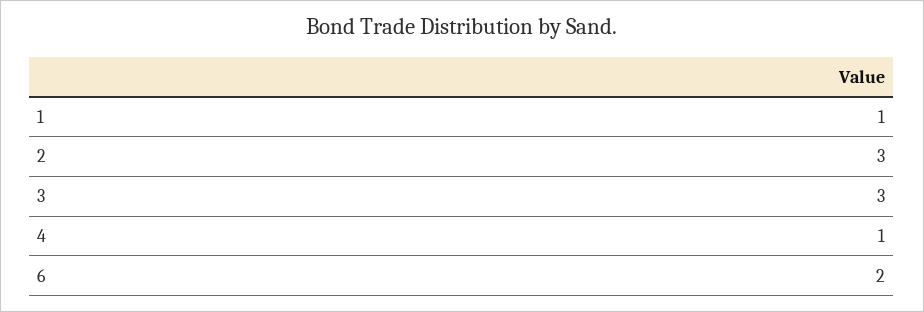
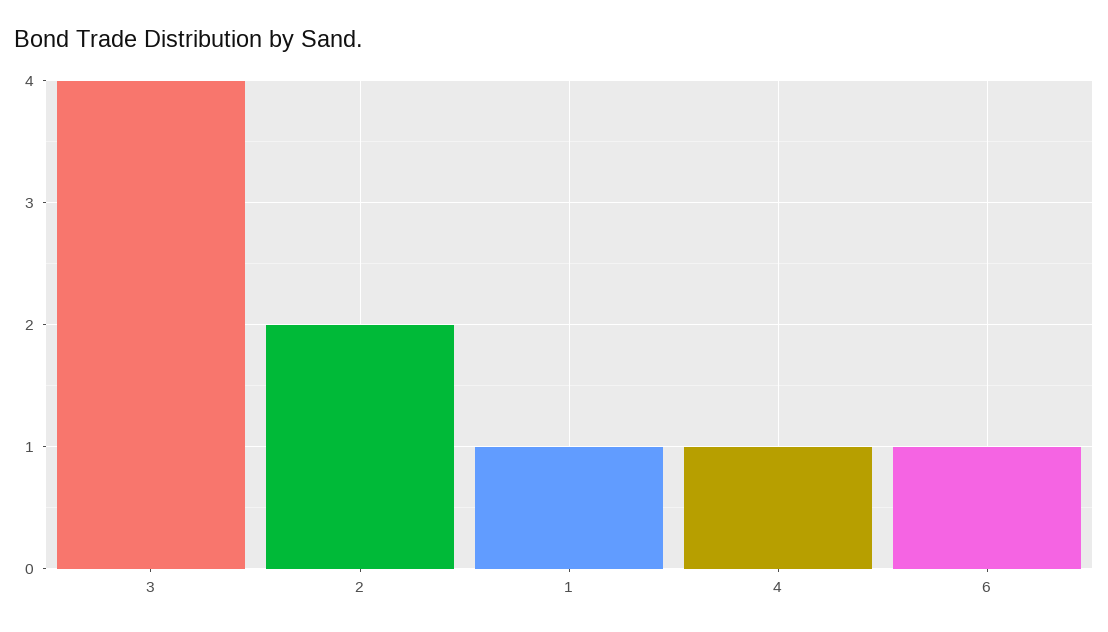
2: 3 -> 2
3: 3 -> 4
6: 2 -> 1

